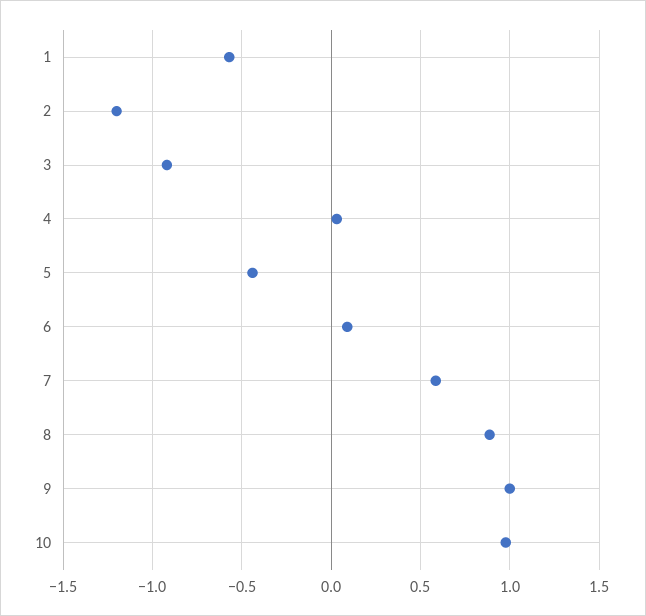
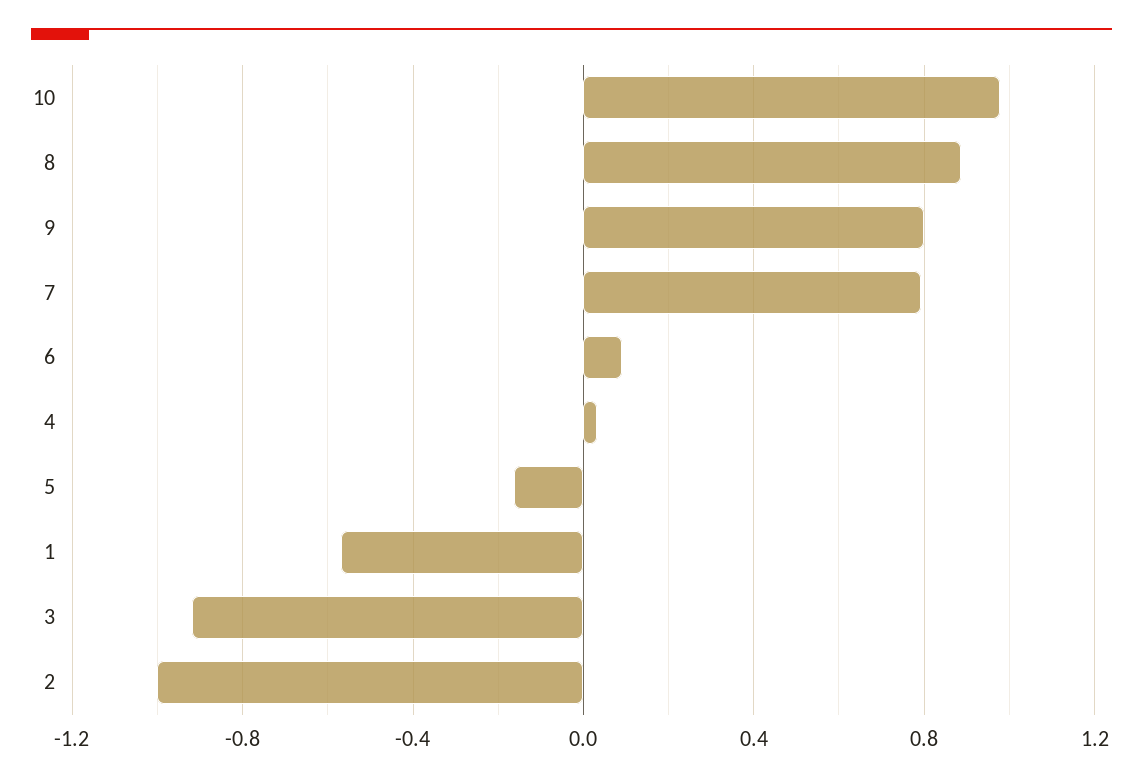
2: -1.2 -> -1
5: -0.45 -> -0.15
7: 0.6 -> 0.8
9: 1 -> 0.8

